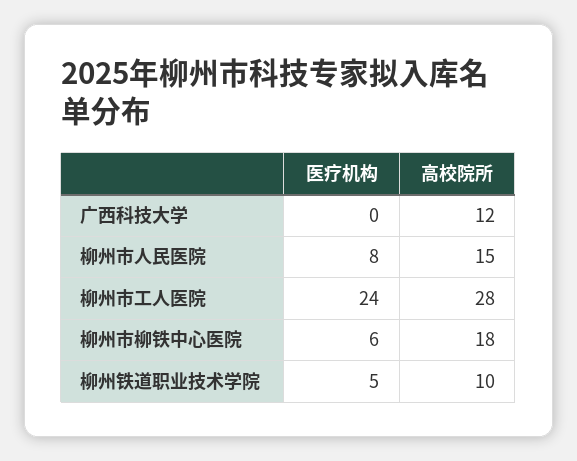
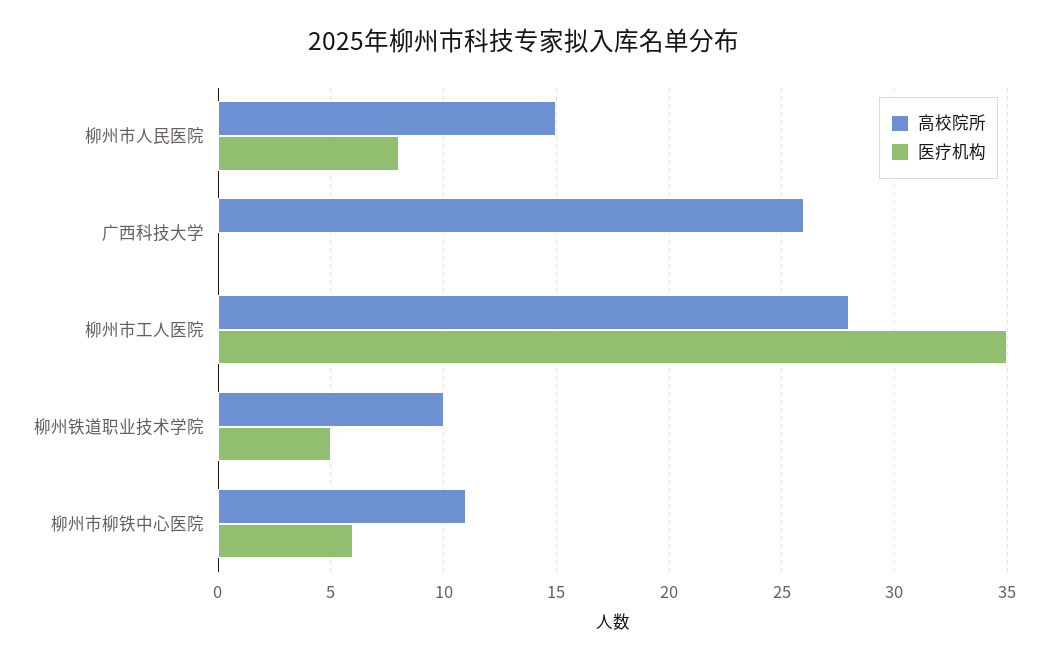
高校院所, 广西科技大学: 12 -> 26
医疗机构, 柳州市工人医院: 24 -> 35
高校院所, 柳州市柳铁中心医院: 18 -> 11

